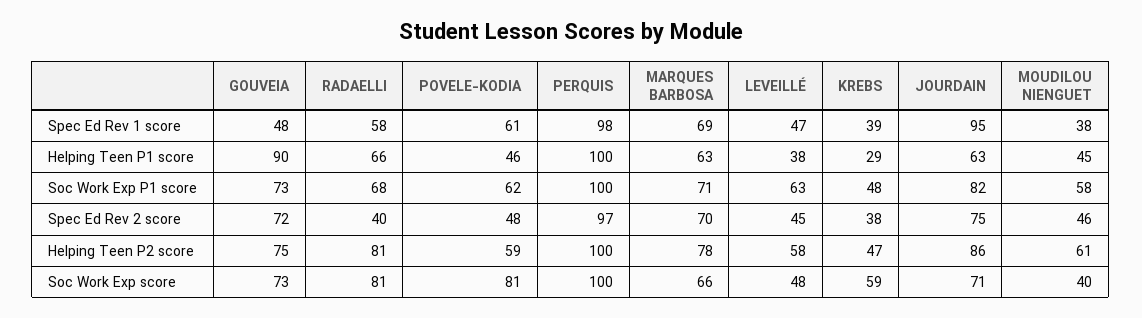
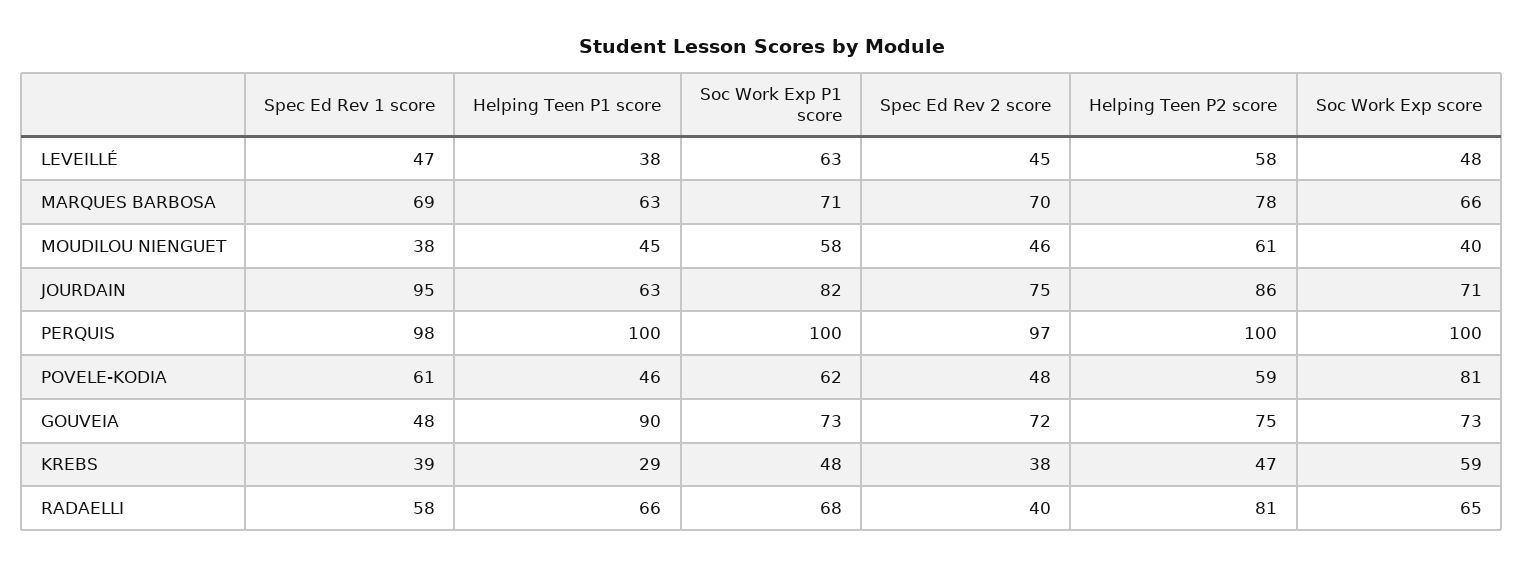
RADAELLI, Soc Work Exp score: 81 -> 65

